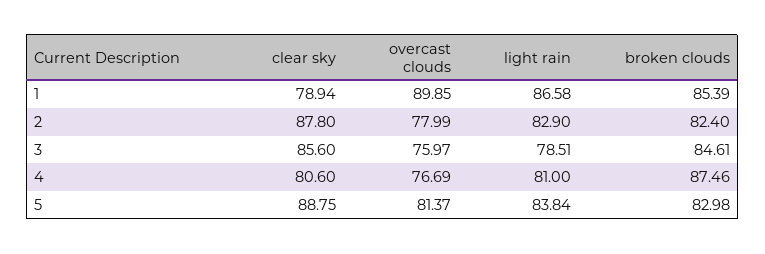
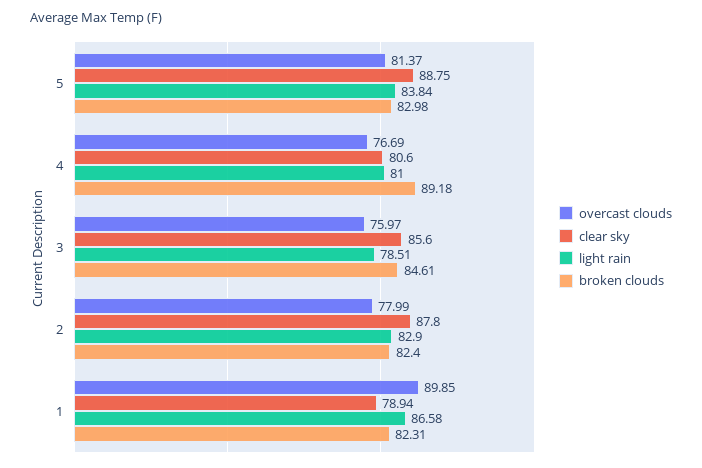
broken clouds, 1: 85.39 -> 82.31
broken clouds, 4: 87.46 -> 89.18

